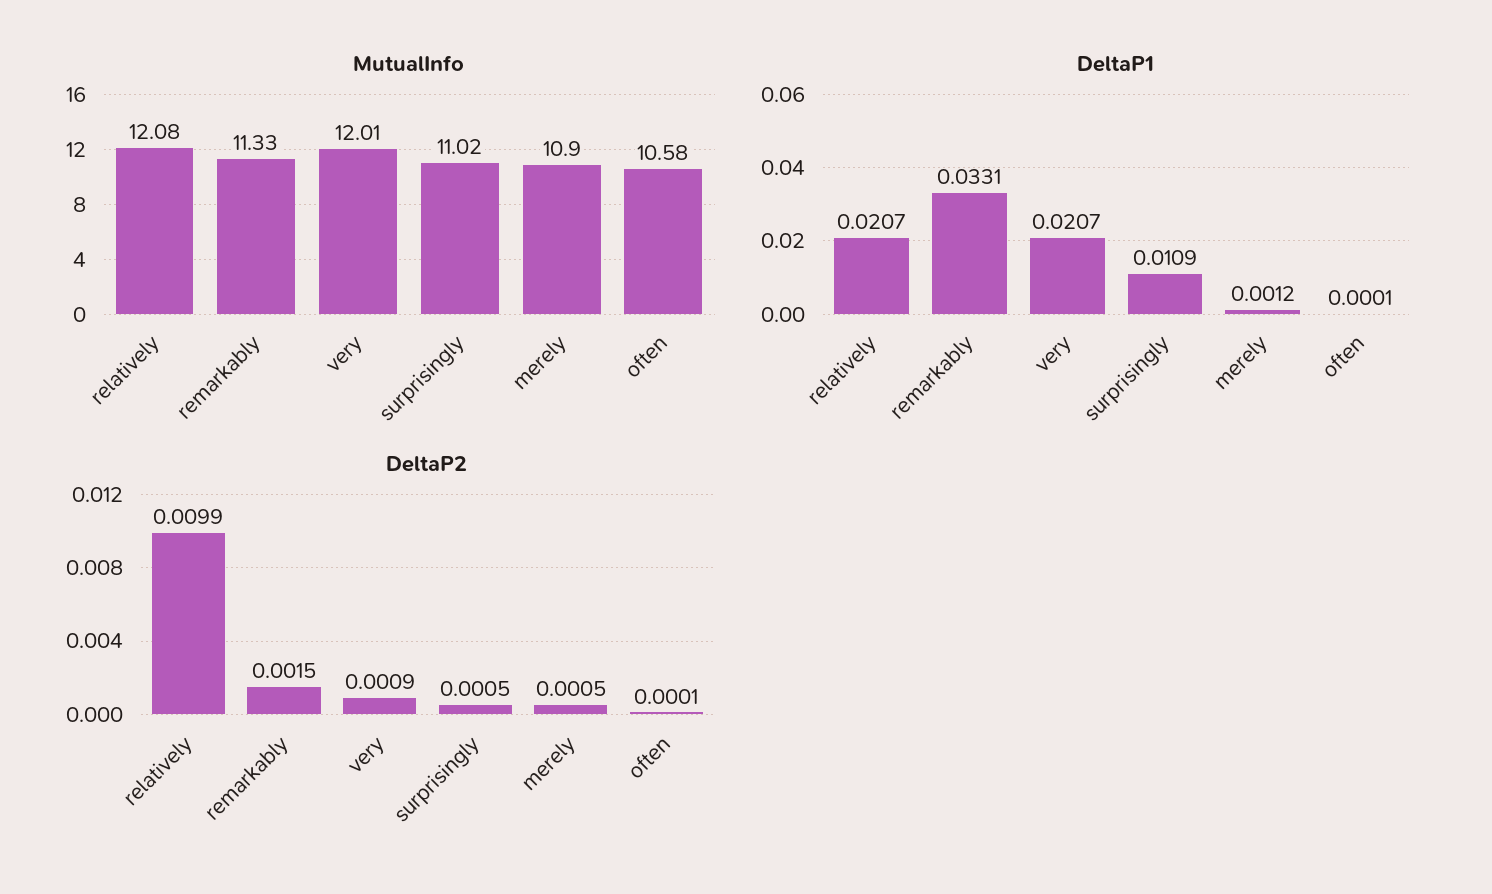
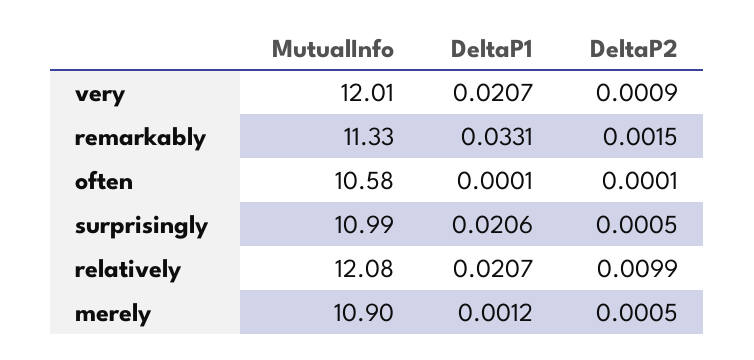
MutualInfo, surprisingly: 11.02 -> 10.99
DeltaP1, surprisingly: 0.0109 -> 0.0206

